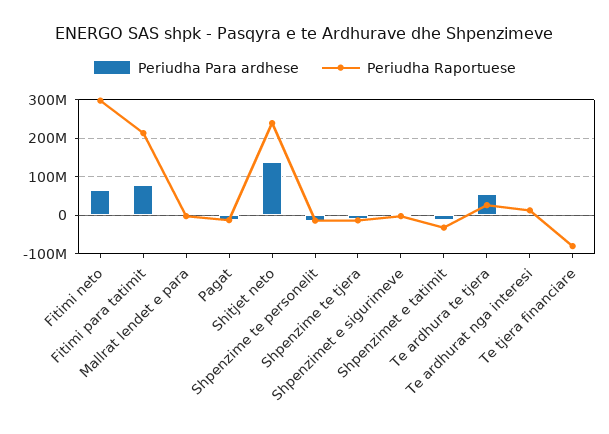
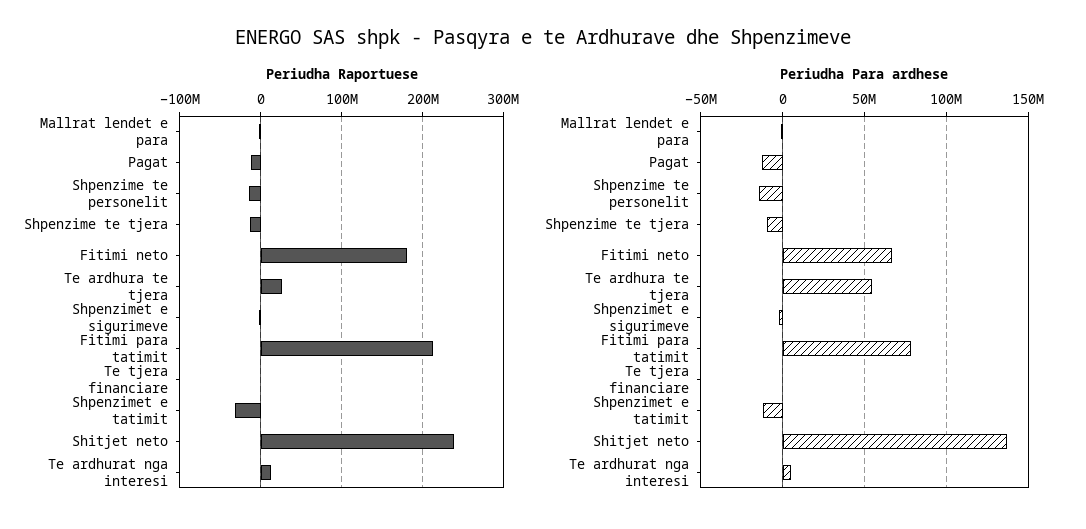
Periudha Raportuese, Fitimi neto: 300000000 -> 180000000
Periudha Raportuese, Te tjera financiare: -80000000 -> 0

